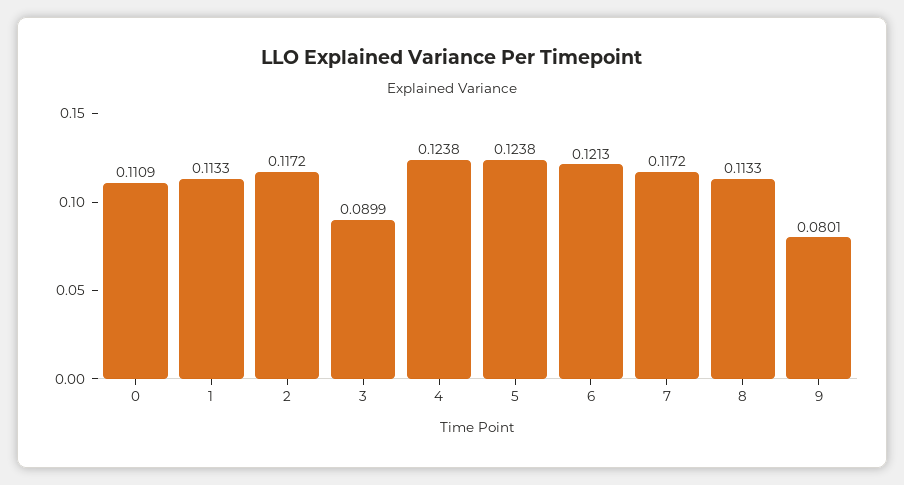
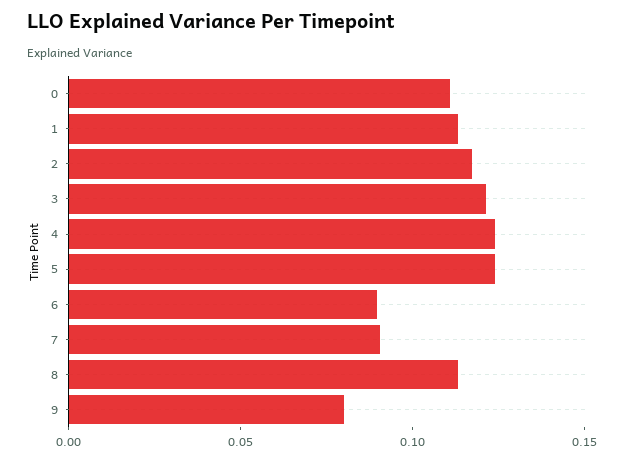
3: 0.0899 -> 0.12
6: 0.1213 -> 0.09
7: 0.1172 -> 0.09

